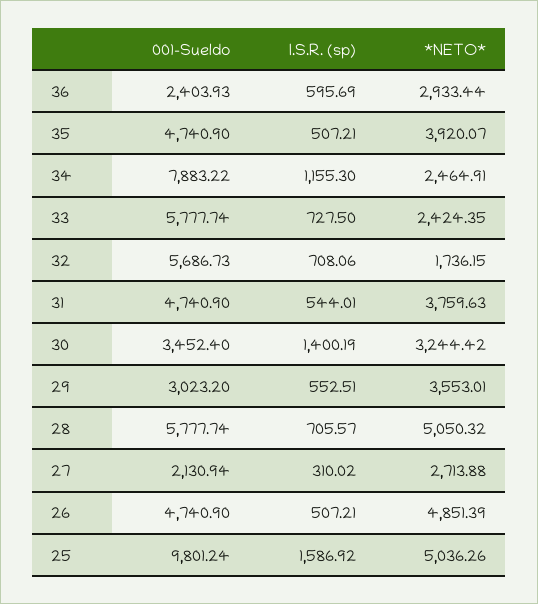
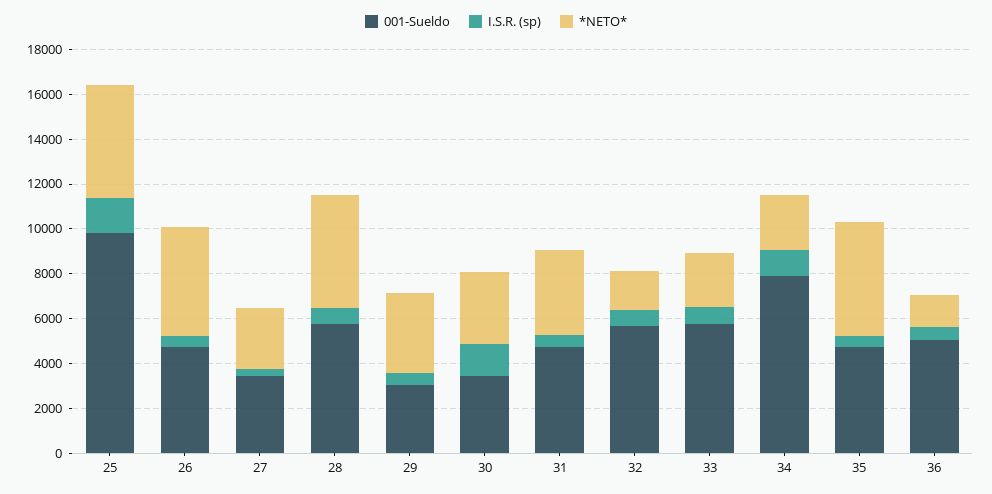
001-Sueldo, 36: 2403.93 -> 5000
*NETO*, 36: 2933.44 -> 1500
*NETO*, 35: 3920.07 -> 5000
001-Sueldo, 27: 2130.94 -> 3500

